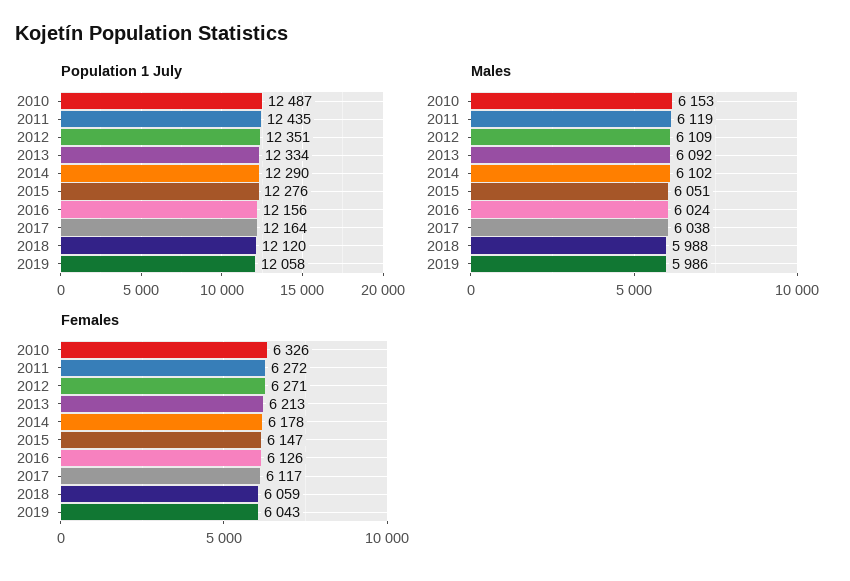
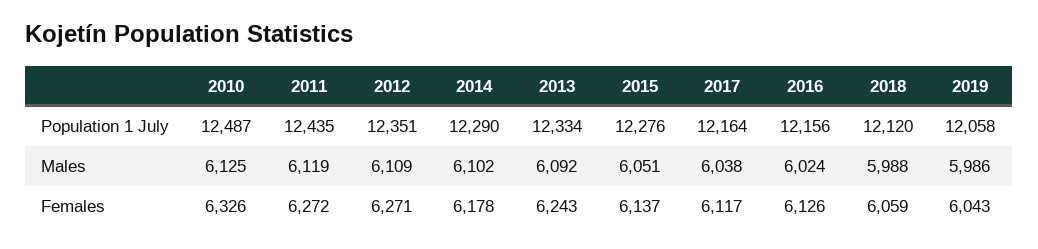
Males, 2010: 6153 -> 6125
Females, 2013: 6213 -> 6243
Females, 2015: 6147 -> 6137

